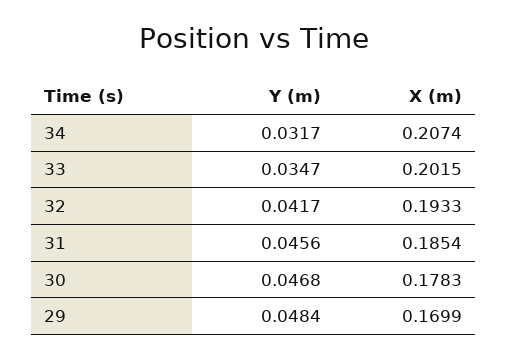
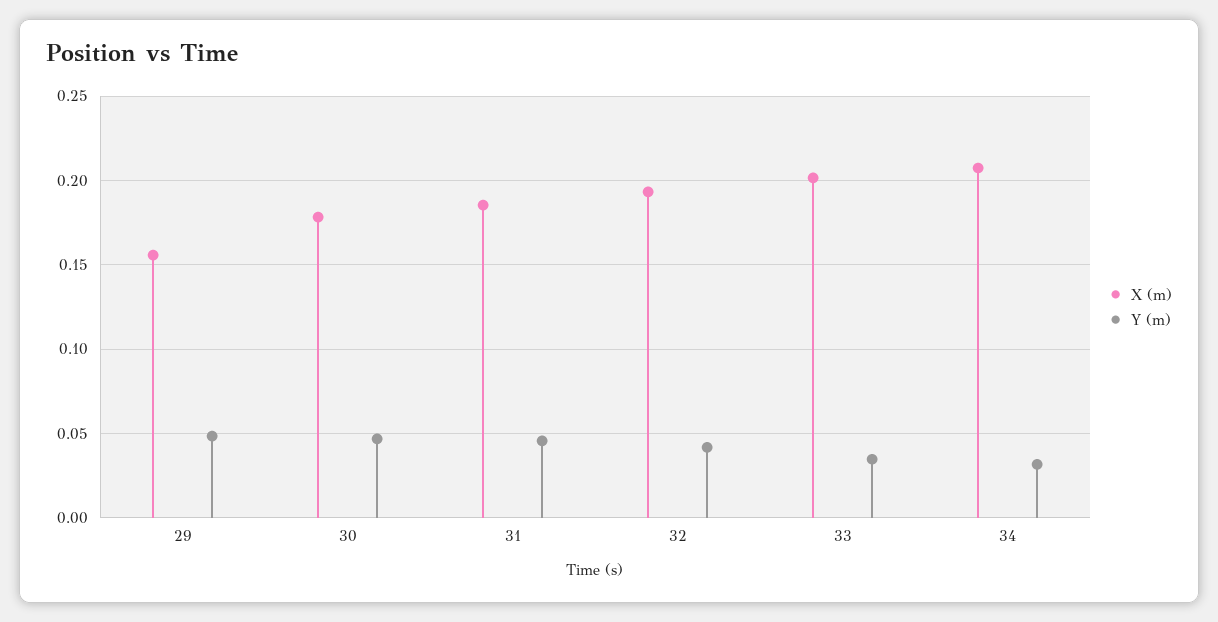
X (m), 29: 0.1699 -> 0.155

